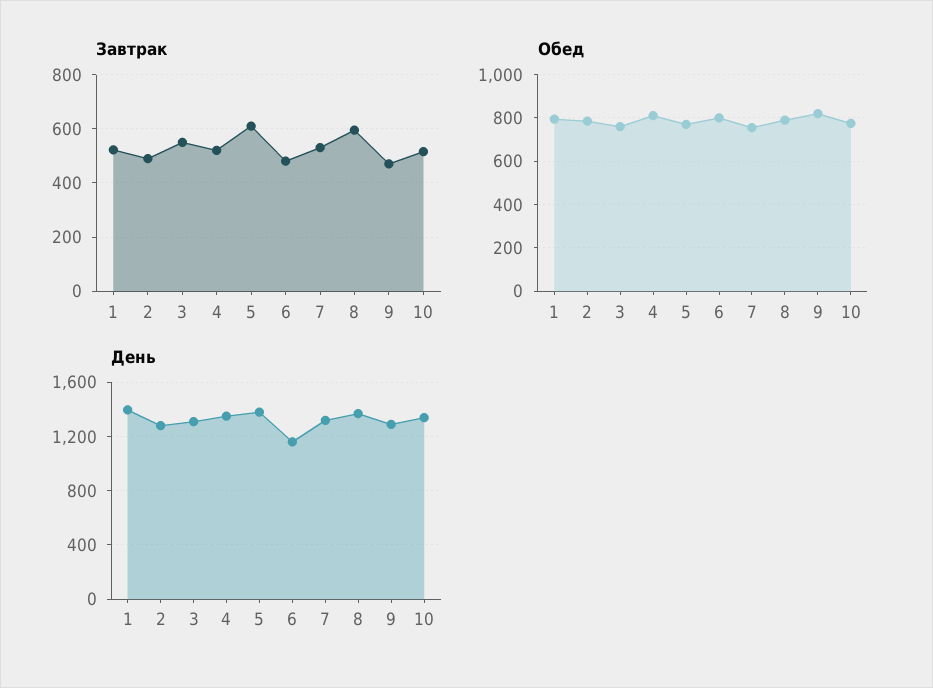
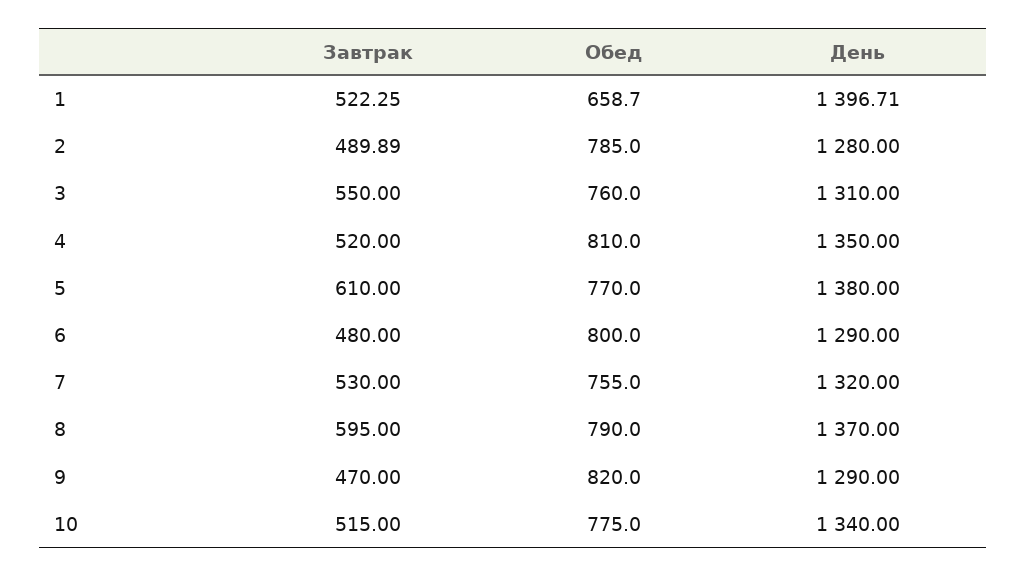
Обед, 1: 800 -> 658.7
День, 6: 1150 -> 1290

